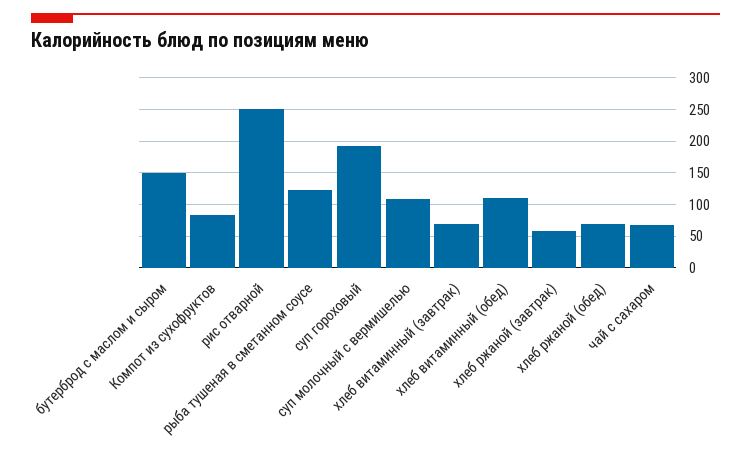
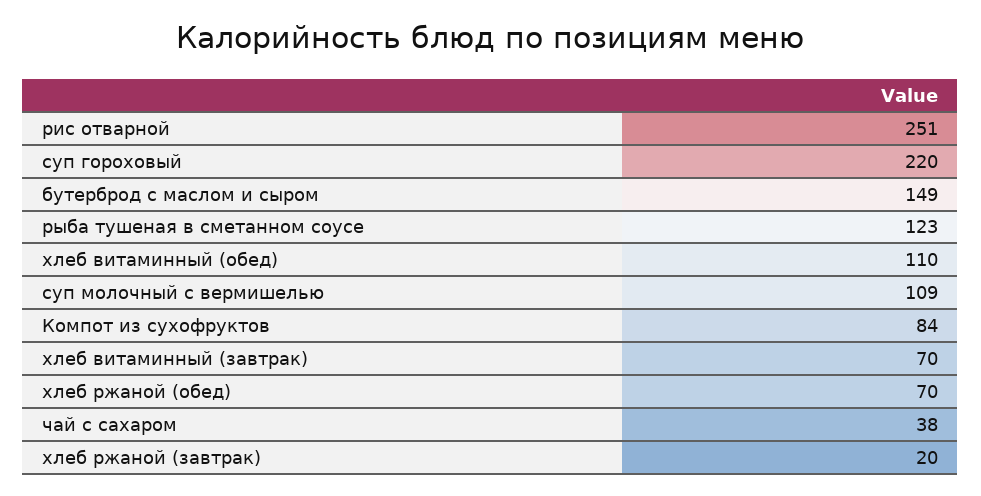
суп гороховый: 190 -> 220
хлеб ржаной (завтрак): 60 -> 20
чай с сахаром: 70 -> 38

